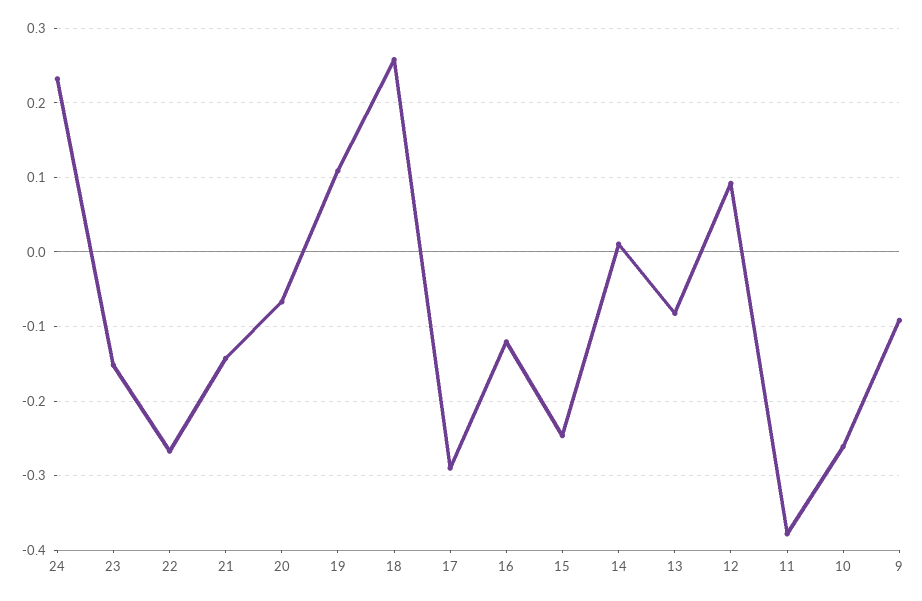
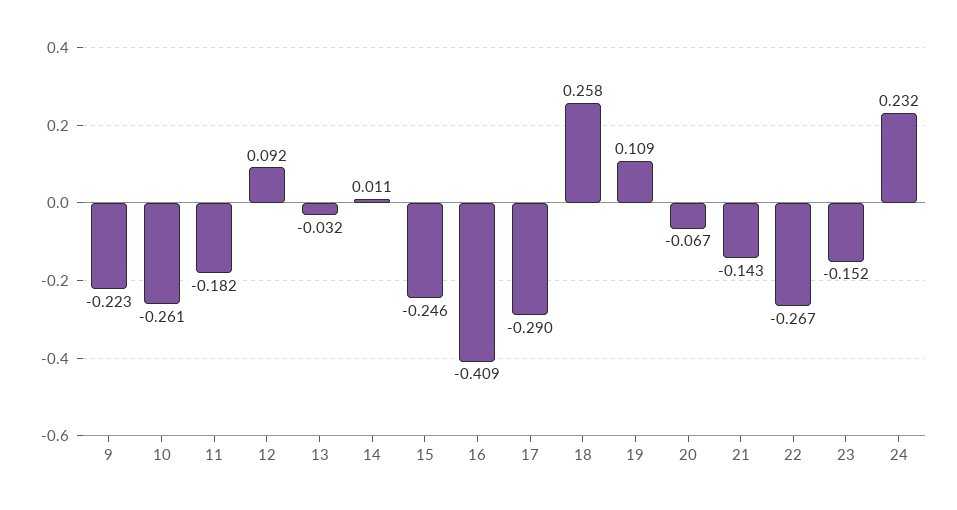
16: -0.12 -> -0.409
13: -0.08 -> -0.032
11: -0.38 -> -0.182
9: -0.09 -> -0.223

